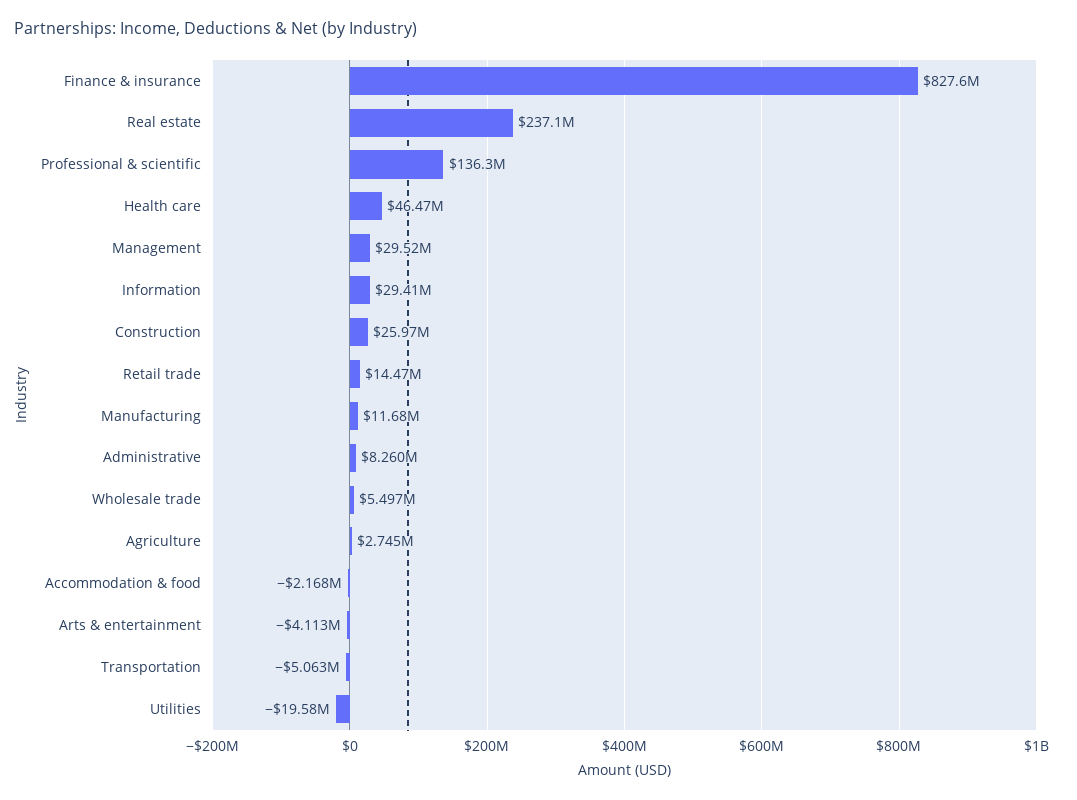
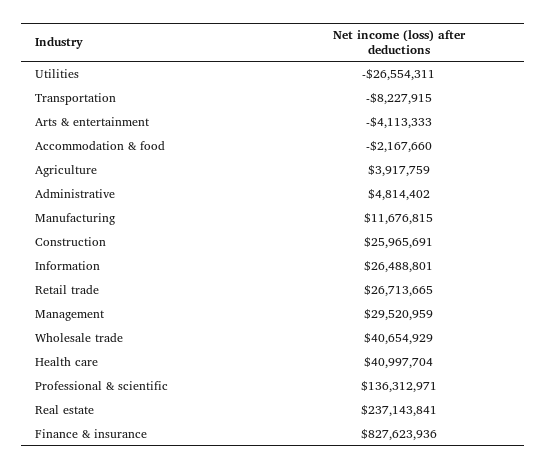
Health care: 46470000 -> 40997704
Information: 29410000 -> 26488801
Retail trade: 14470000 -> 26713665
Administrative: 8260000 -> 4814402
Wholesale trade: 5497000 -> 40654929
Agriculture: 2745000 -> 3917759
Transportation: -5063000 -> -8227915
Utilities: -19580000 -> -26554311

